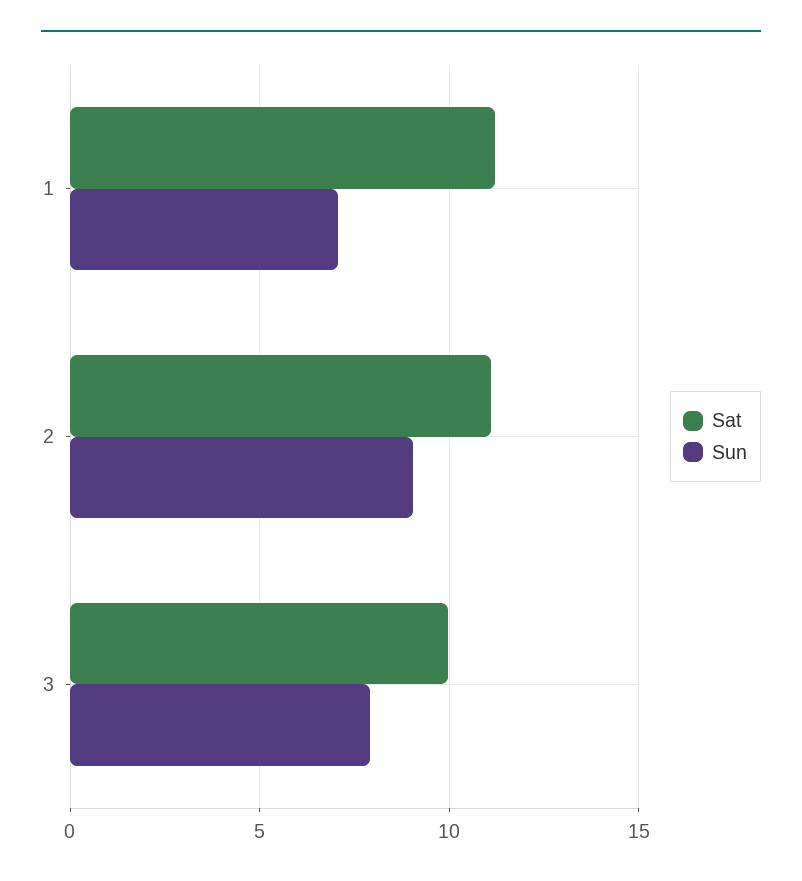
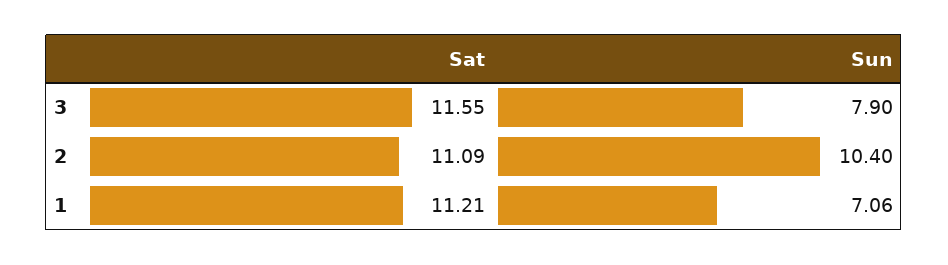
Sun, 2: 9 -> 10.4
Sat, 3: 10 -> 11.55

